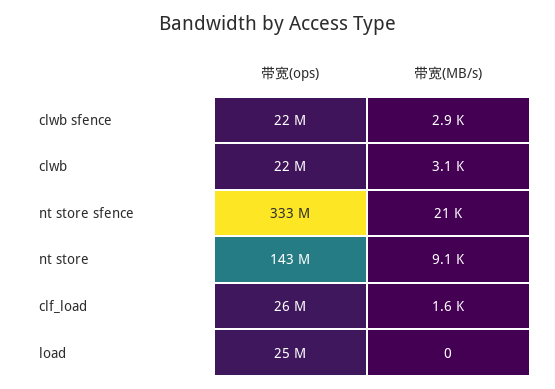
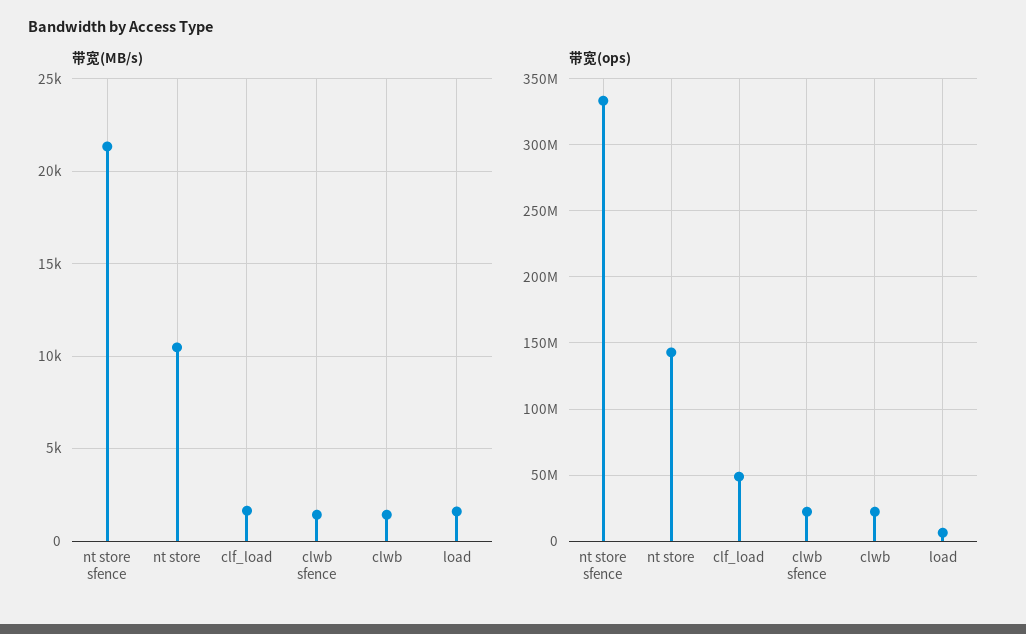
带宽(MB/s), clwb sfence: 2900 -> 1500
带宽(MB/s), clwb: 3100 -> 1500
带宽(MB/s), nt store: 9100 -> 10500
带宽(ops), clf_load: 26000000 -> 50000000
带宽(ops), load: 25000000 -> 5000000
带宽(MB/s), load: 0 -> 1500

